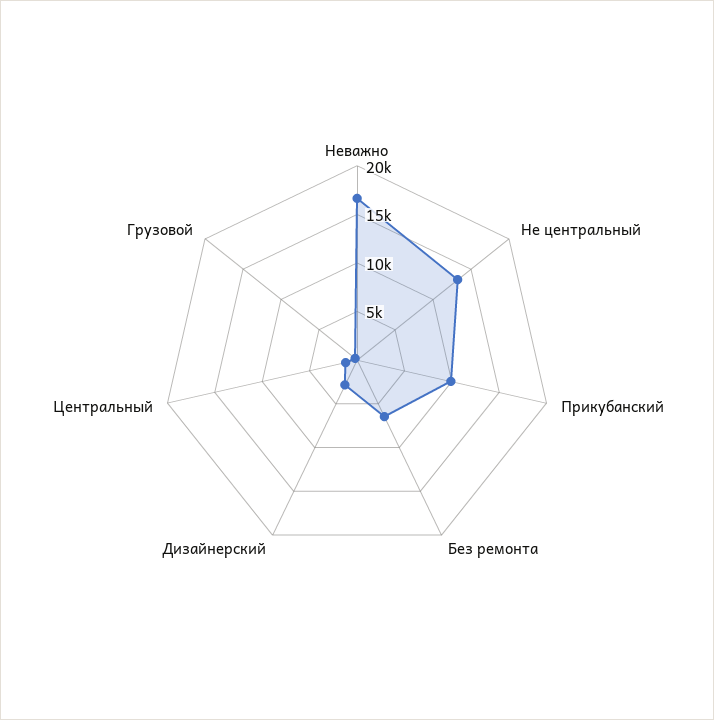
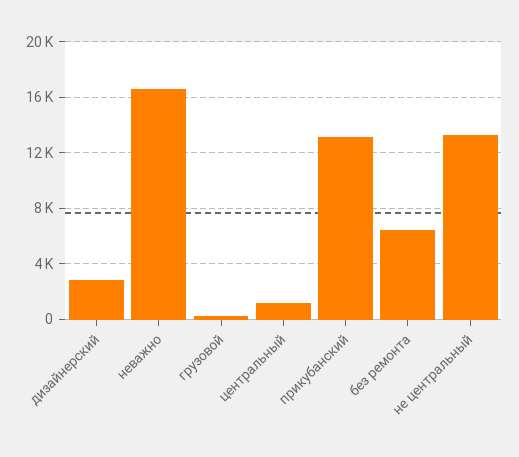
Прикубанский: 10000 -> 13000

